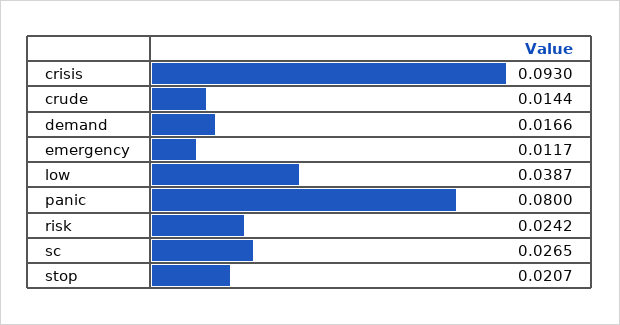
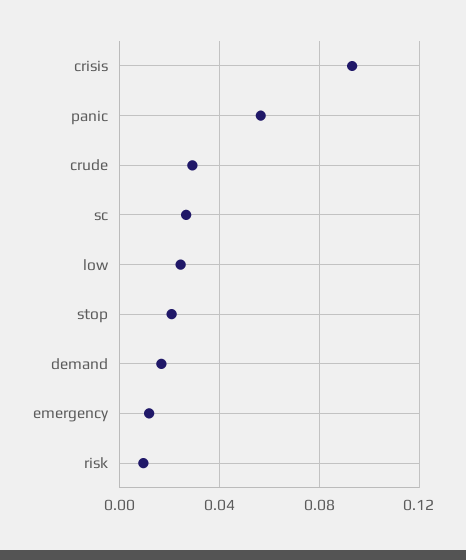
crude: 0.0144 -> 0.03
low: 0.0387 -> 0.025
panic: 0.08 -> 0.055
risk: 0.0242 -> 0.01

